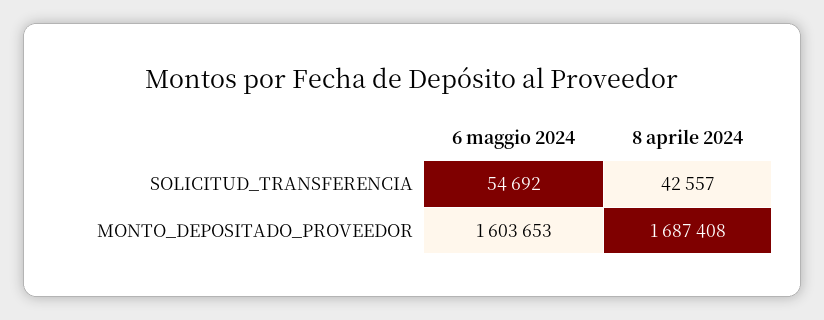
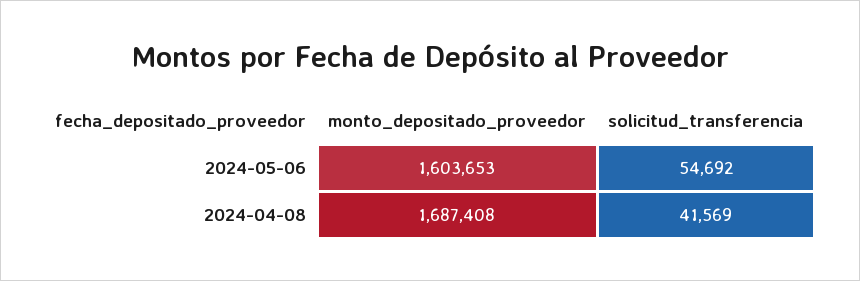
8 aprile 2024, SOLICITUD_TRANSFERENCIA: 42557 -> 41569

